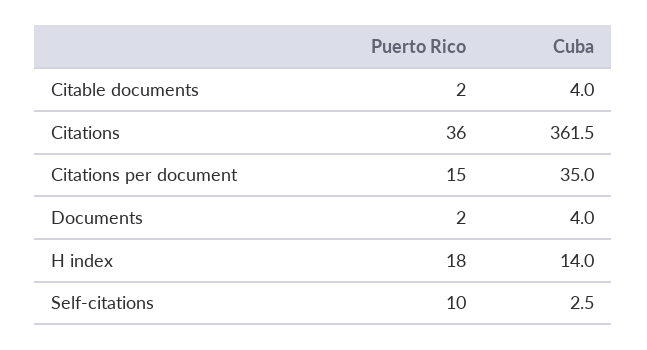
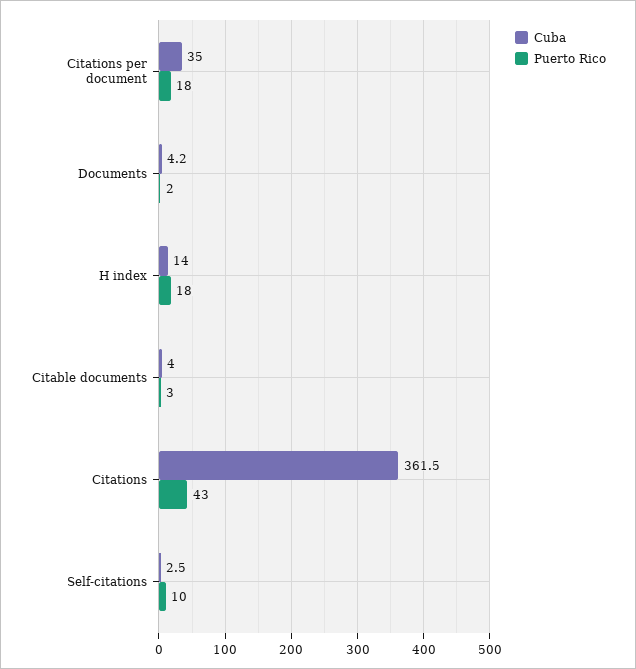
Puerto Rico, Citable documents: 2 -> 3
Puerto Rico, Citations: 36 -> 43
Puerto Rico, Citations per document: 15 -> 18
Cuba, Documents: 4 -> 4.2

